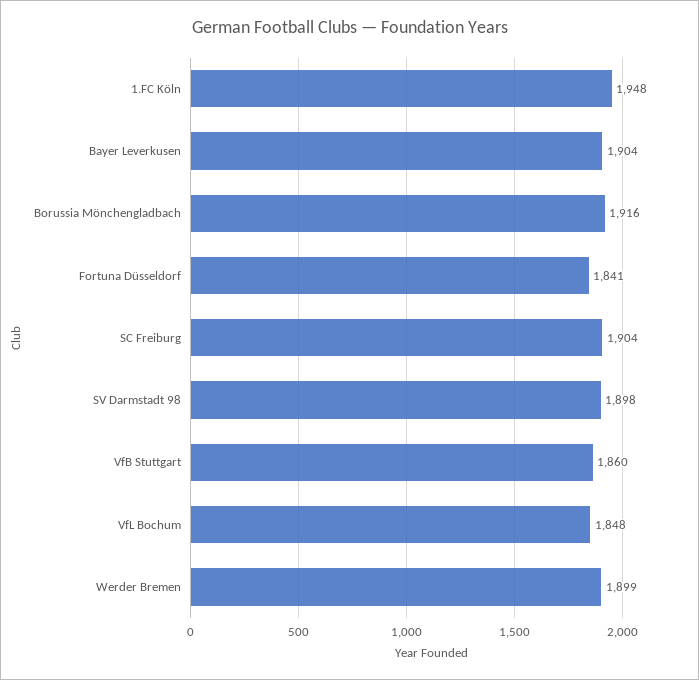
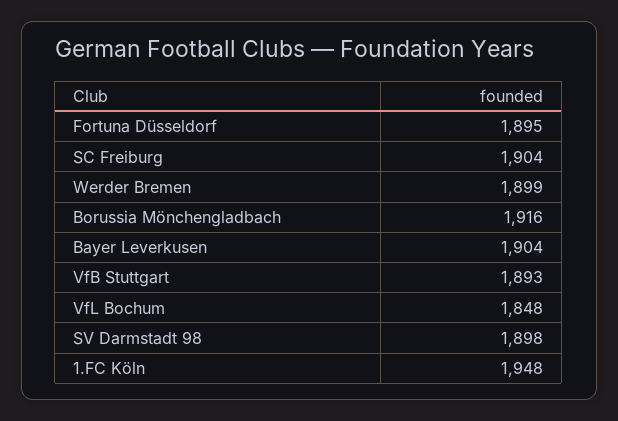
Fortuna Düsseldorf: 1841 -> 1895
VfB Stuttgart: 1860 -> 1893

